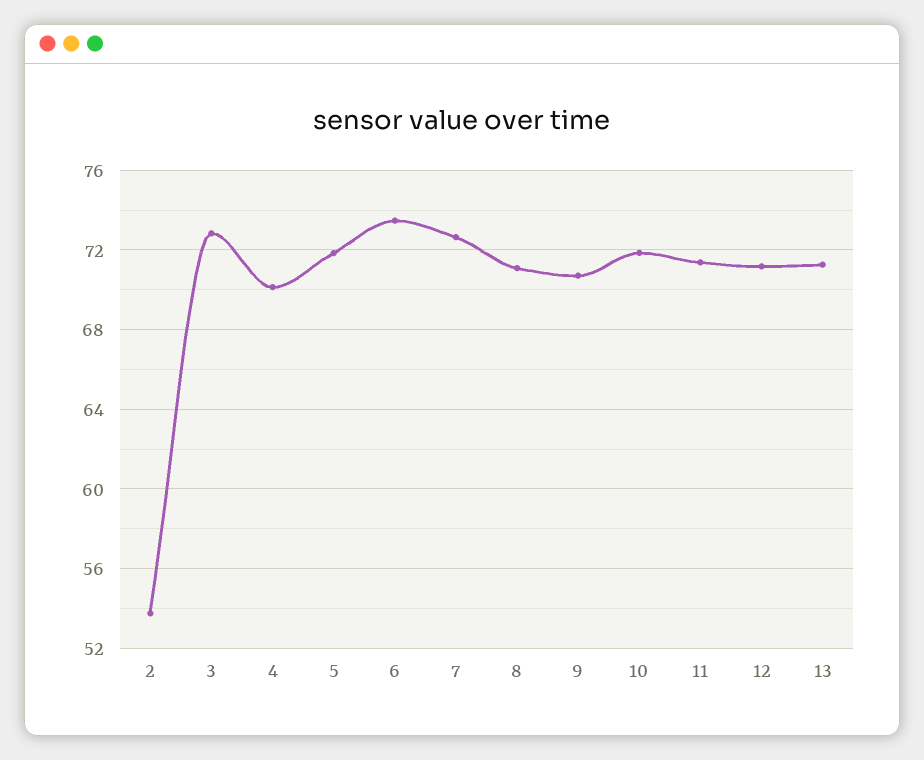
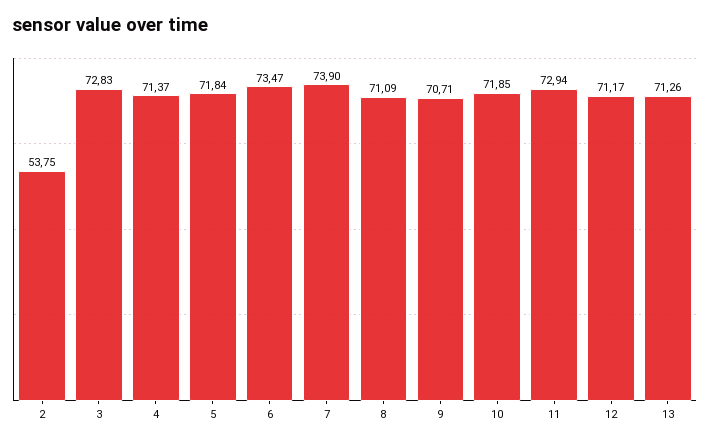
4: 70 -> 71.37
7: 72.5 -> 73.9
11: 71.5 -> 72.94

